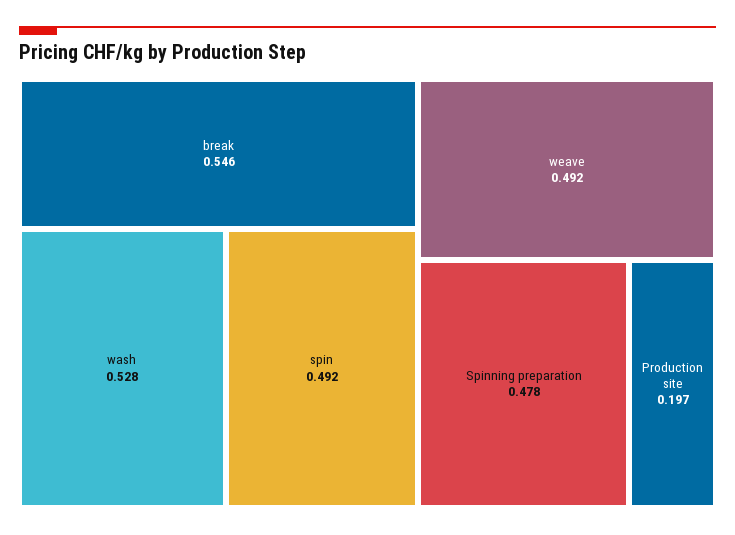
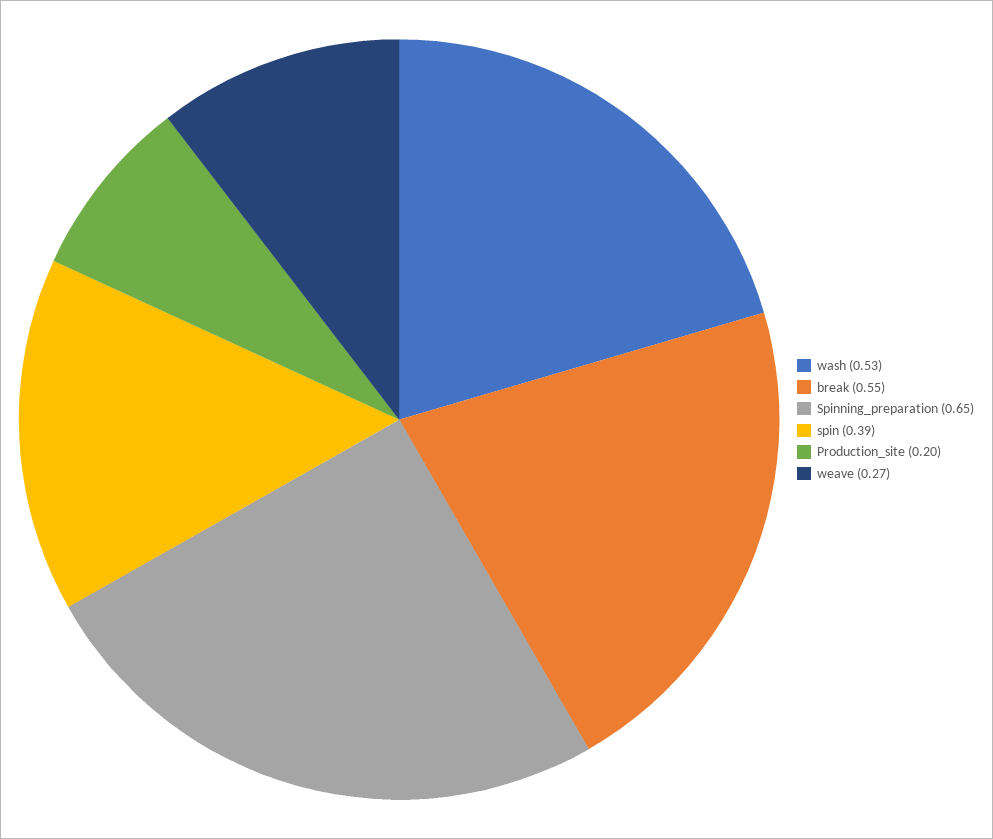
spin: 0.492 -> 0.39
weave: 0.492 -> 0.27
Spinning preparation: 0.478 -> 0.65

